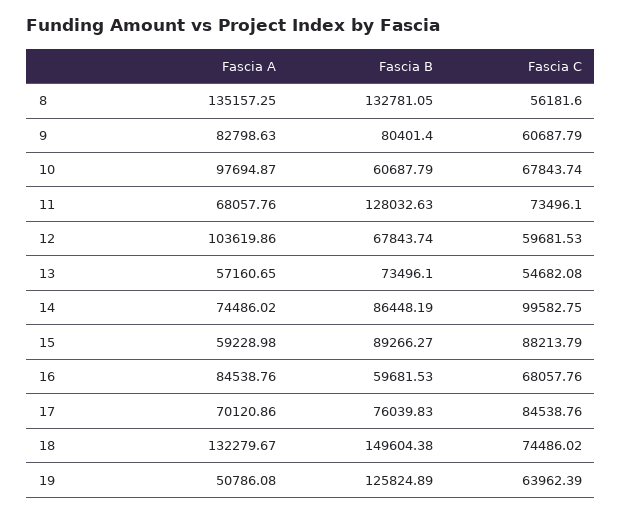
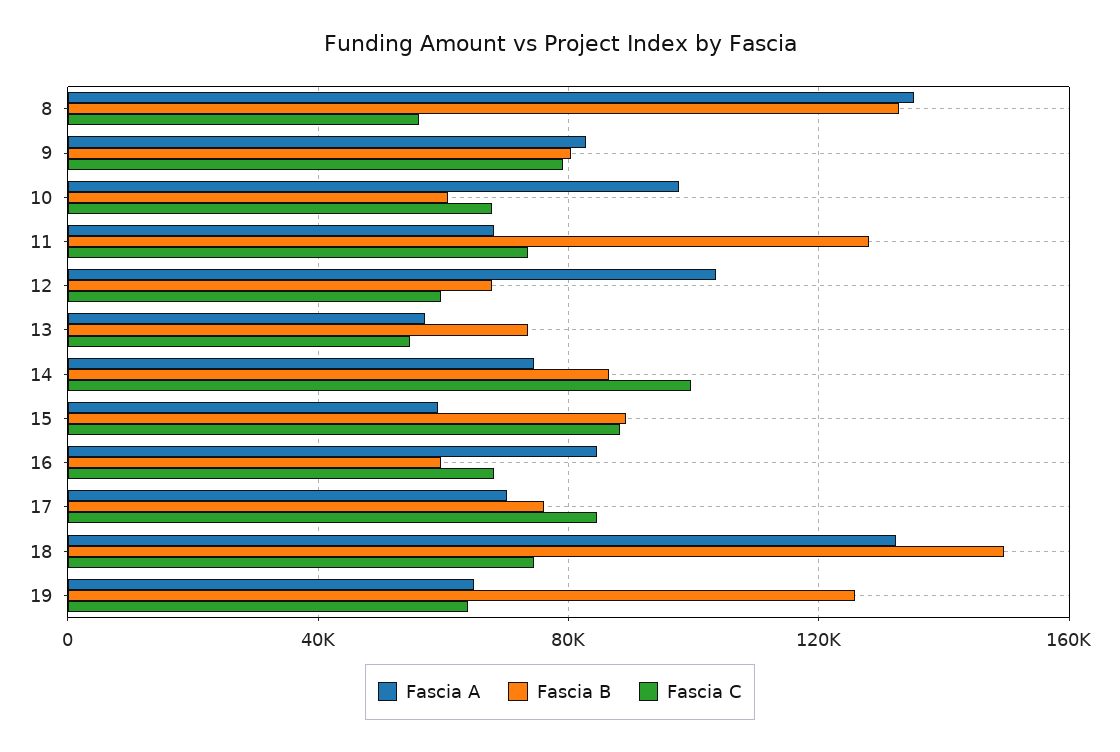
Fascia C, 9: 60687.79 -> 80000
Fascia A, 19: 50786.08 -> 65000

